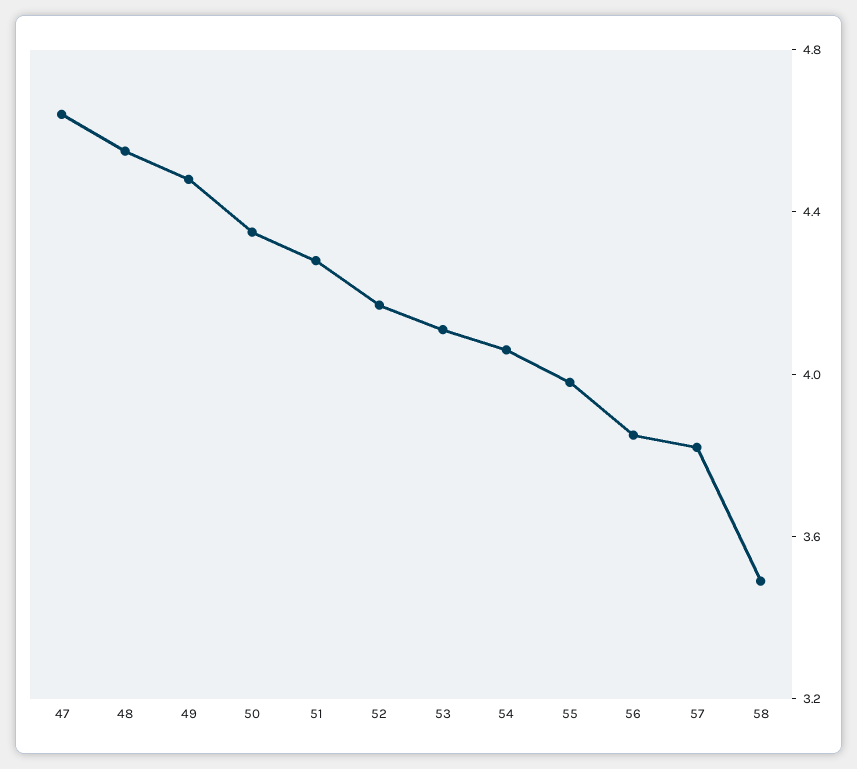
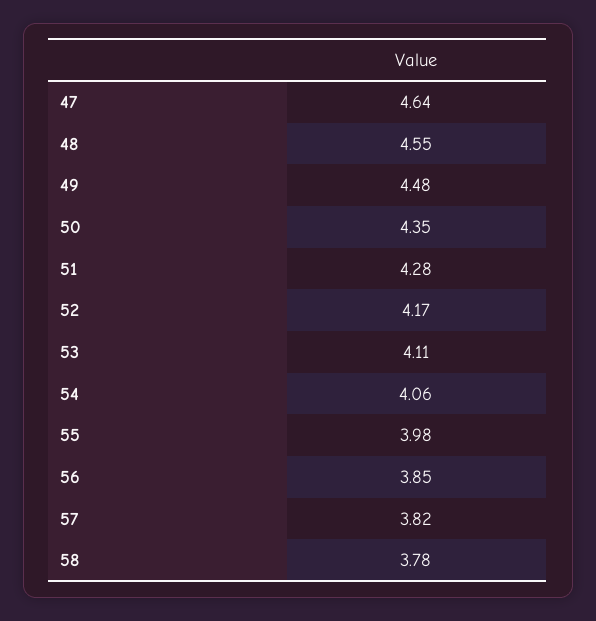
58: 3.5 -> 3.78

